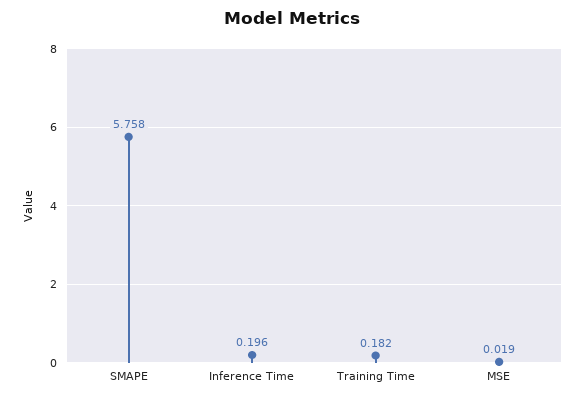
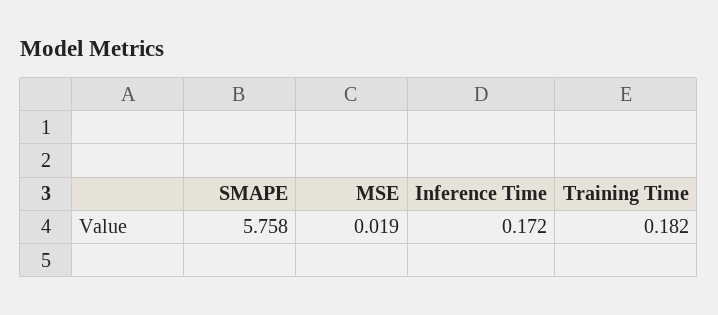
Inference Time: 0.196 -> 0.172

